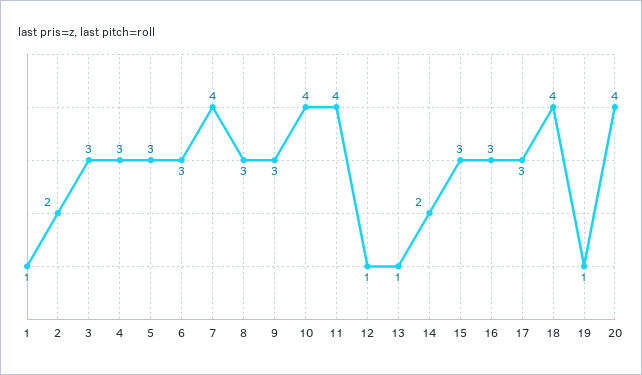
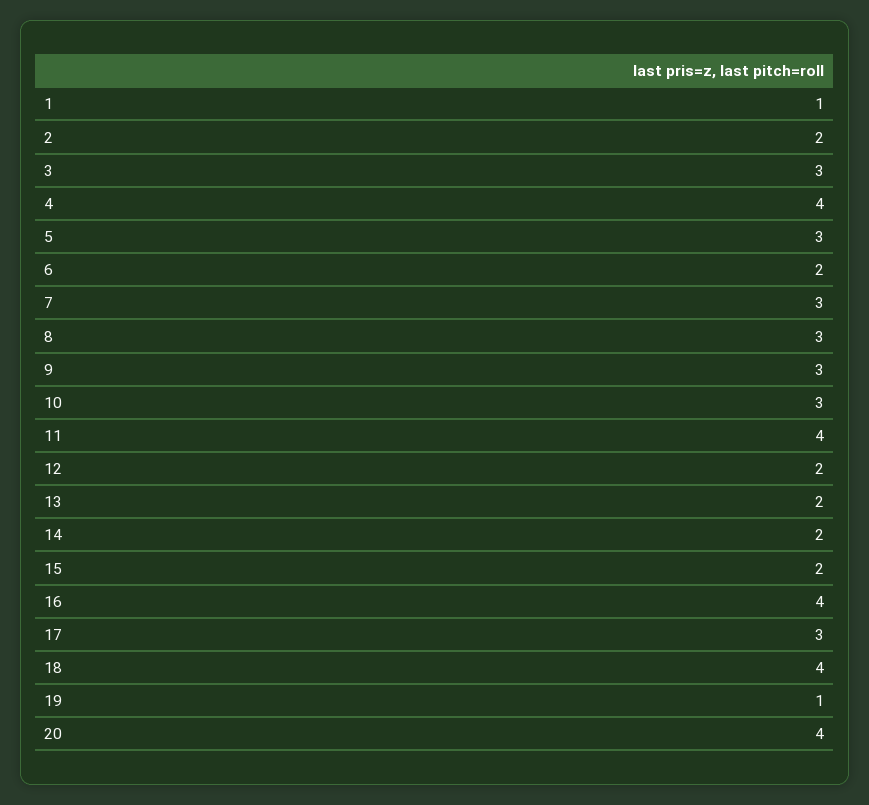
4: 3 -> 4
6: 3 -> 2
7: 4 -> 3
10: 4 -> 3
12: 1 -> 2
13: 1 -> 2
15: 3 -> 2
16: 3 -> 4

